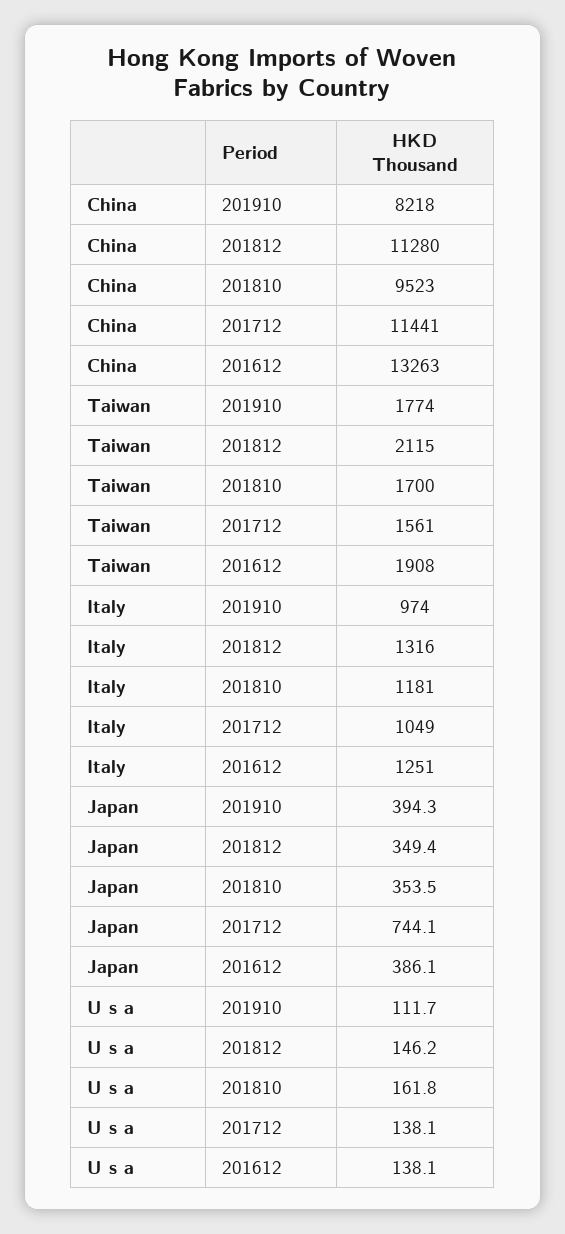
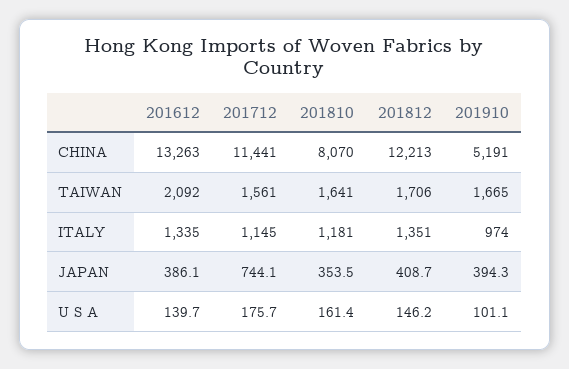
China, 201910: 8218 -> 5191
China, 201812: 11280 -> 12213
China, 201810: 9523 -> 8070
Taiwan, 201910: 1774 -> 1665
Taiwan, 201812: 2115 -> 1706
Taiwan, 201810: 1700 -> 1641
Taiwan, 201612: 1908 -> 2092
Italy, 201812: 1316 -> 1351
Italy, 201712: 1049 -> 1145
Italy, 201612: 1251 -> 1335
Japan, 201812: 349.4 -> 408.7
U s a, 201910: 111.7 -> 101.1
U s a, 201810: 161.8 -> 161.4
U s a, 201712: 138.1 -> 175.7
U s a, 201612: 138.1 -> 139.7

